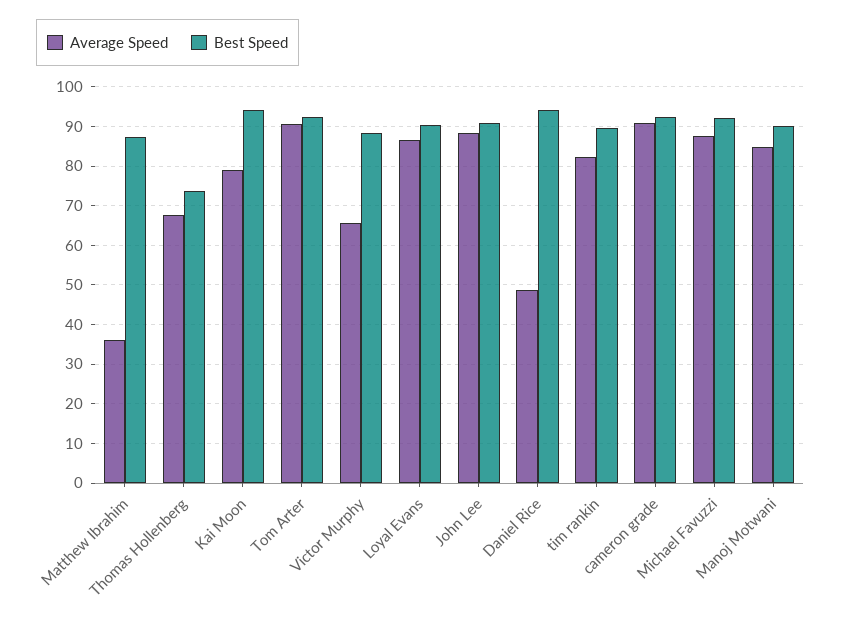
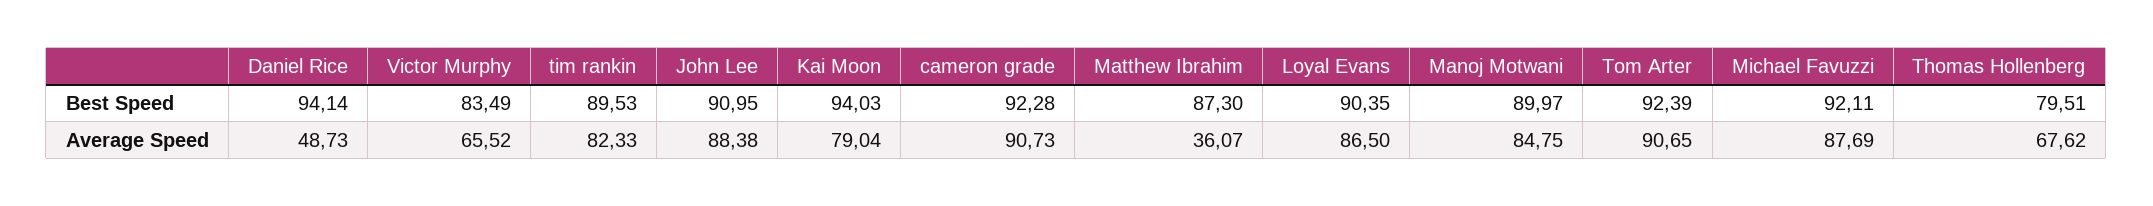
Best Speed, Thomas Hollenberg: 74 -> 79.51
Best Speed, Victor Murphy: 88 -> 83.49

